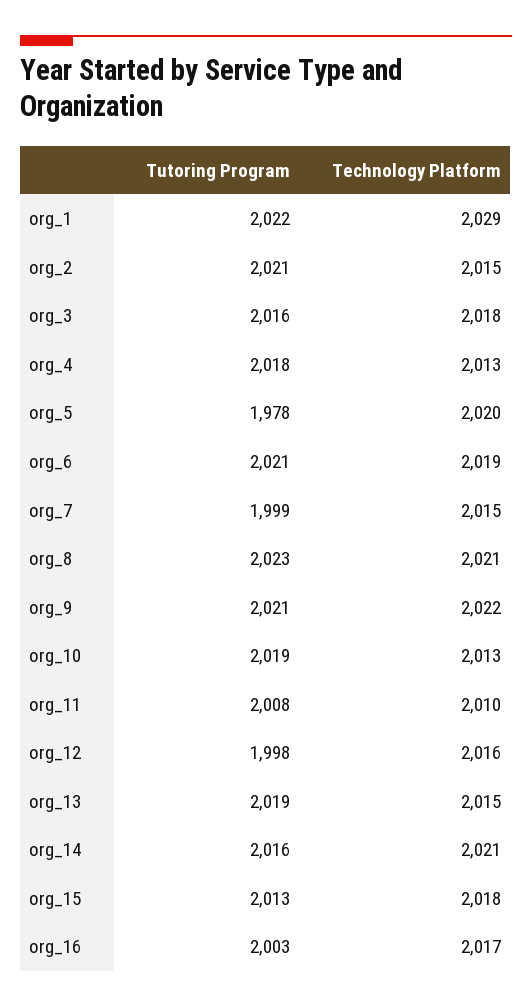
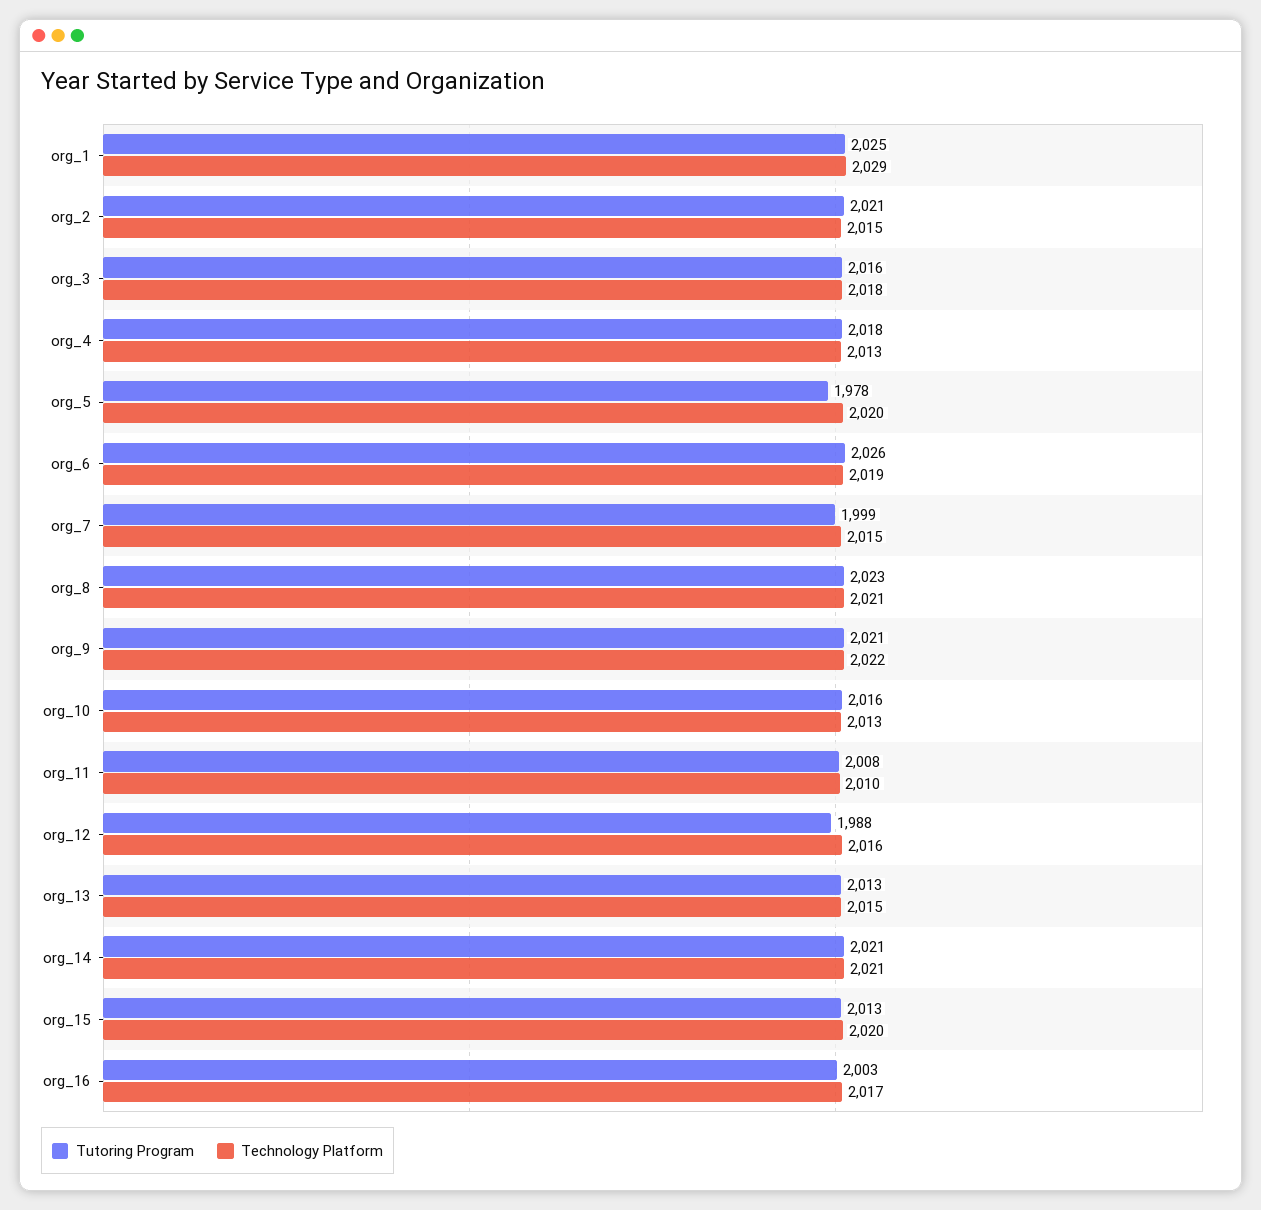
Tutoring Program, org_1: 2022 -> 2025
Tutoring Program, org_6: 2021 -> 2026
Tutoring Program, org_10: 2019 -> 2016
Tutoring Program, org_12: 1998 -> 1988
Tutoring Program, org_13: 2019 -> 2013
Tutoring Program, org_14: 2016 -> 2021
Technology Platform, org_15: 2018 -> 2020

